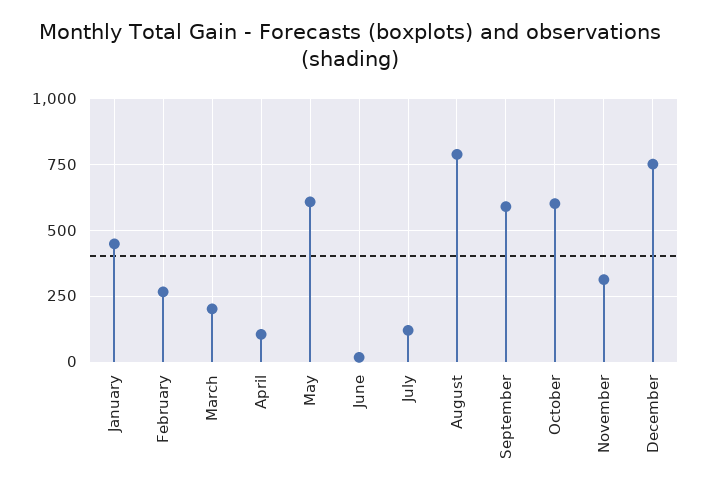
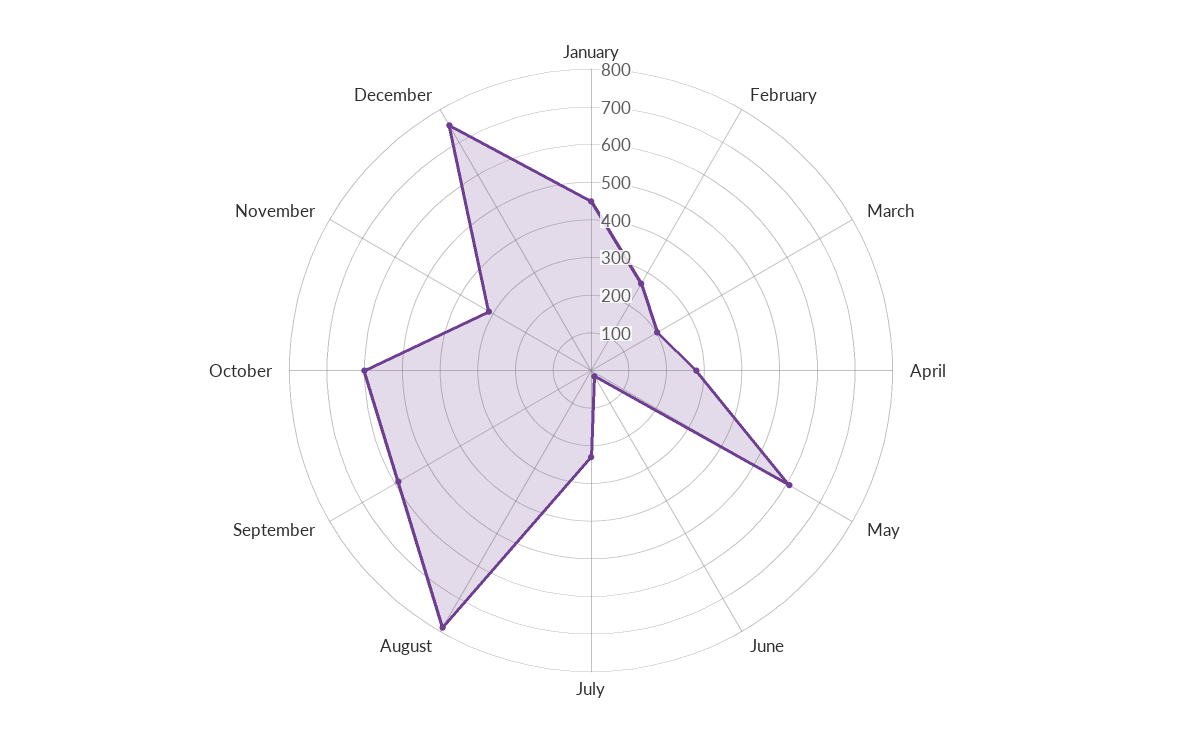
April: 100 -> 275
July: 125 -> 225

